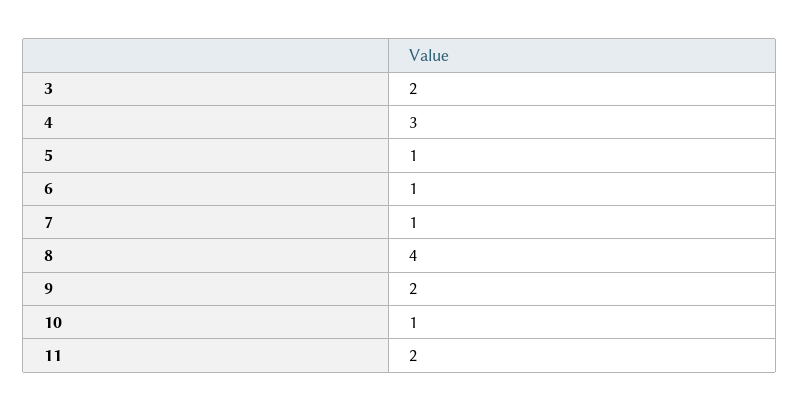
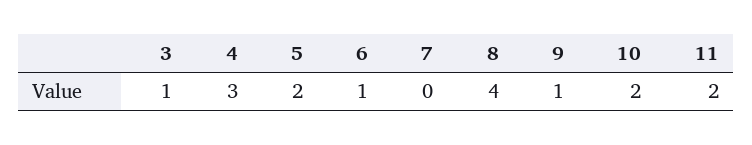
3: 2 -> 1
5: 1 -> 2
7: 1 -> 0
9: 2 -> 1
10: 1 -> 2

